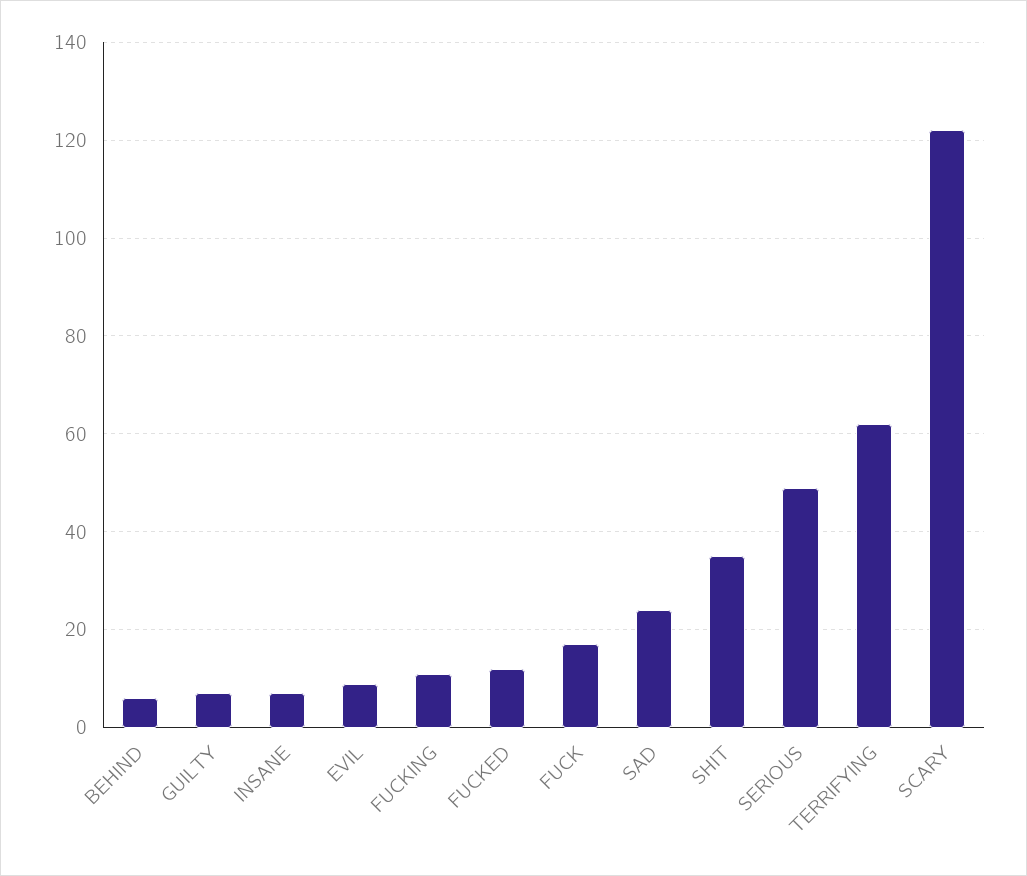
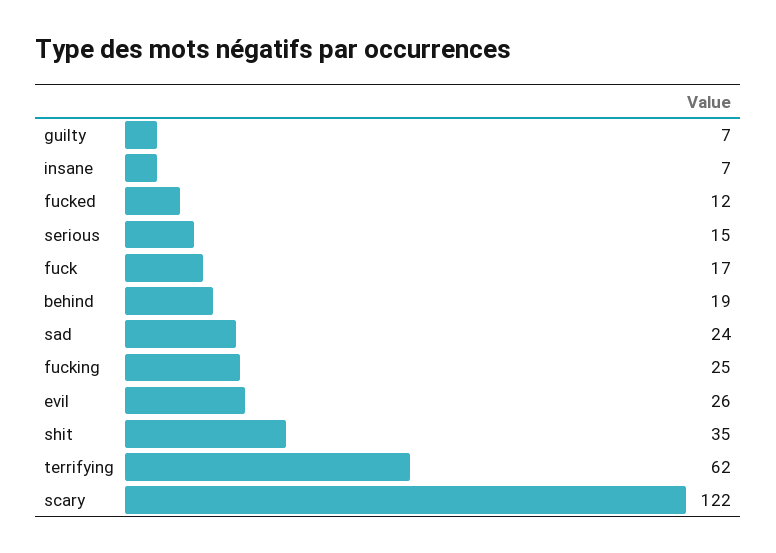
BEHIND: 5 -> 19
EVIL: 10 -> 26
FUCKING: 10 -> 25
SERIOUS: 50 -> 15

